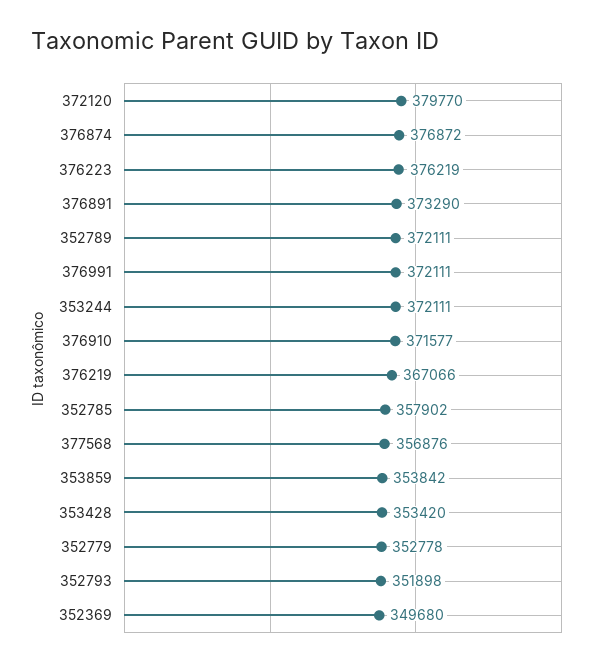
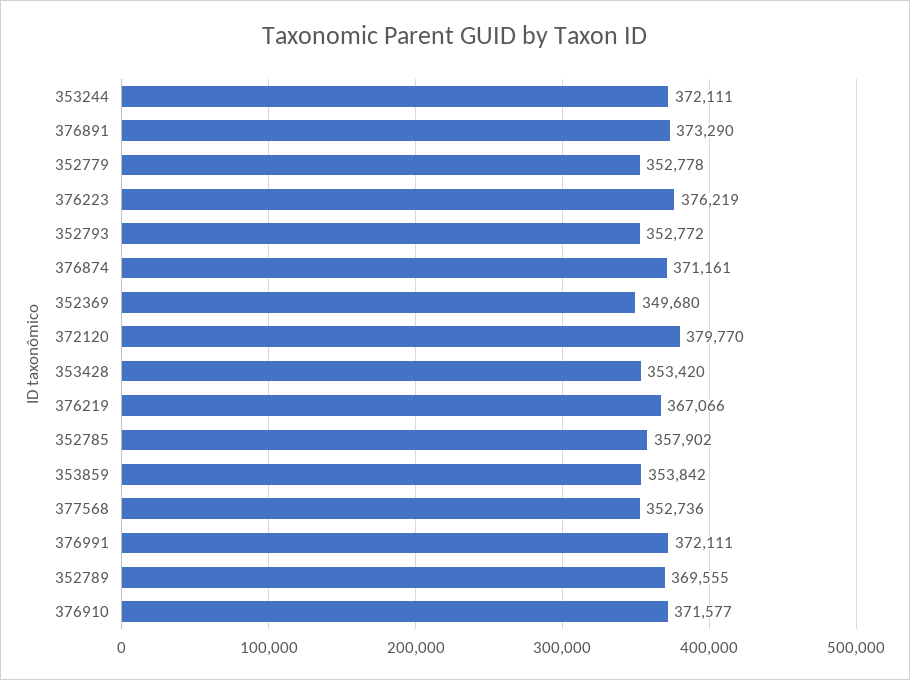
376874: 376872 -> 371161
352789: 372111 -> 369555
377568: 356876 -> 352736
352793: 351898 -> 352772

